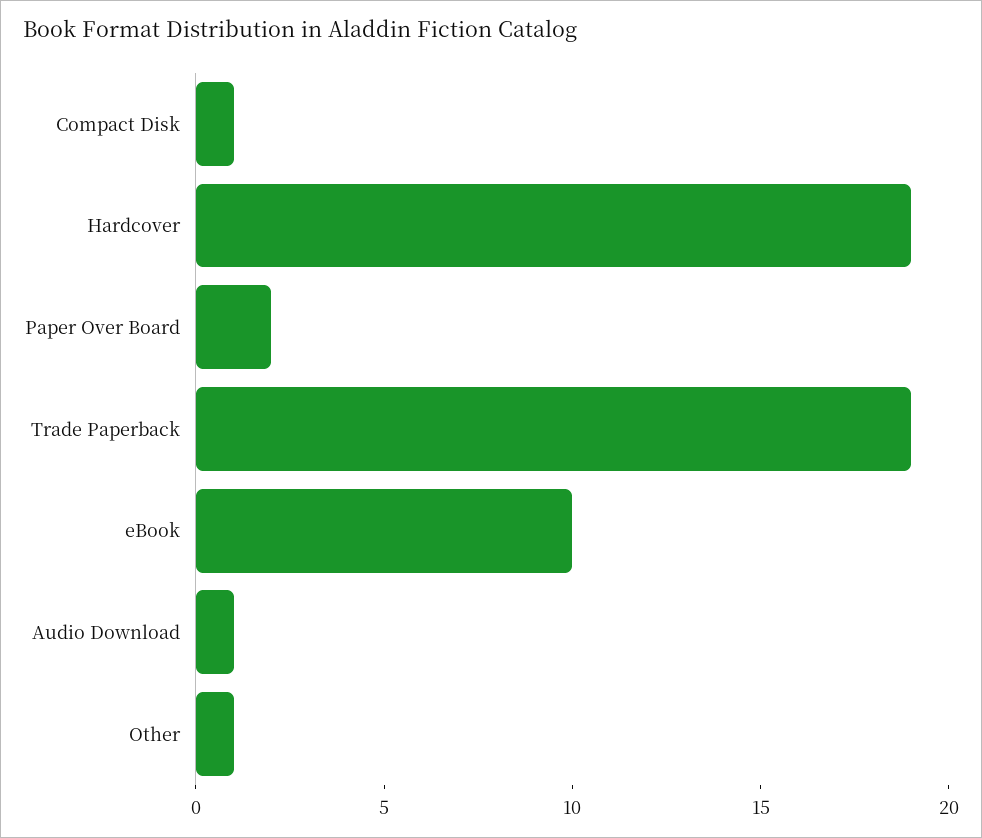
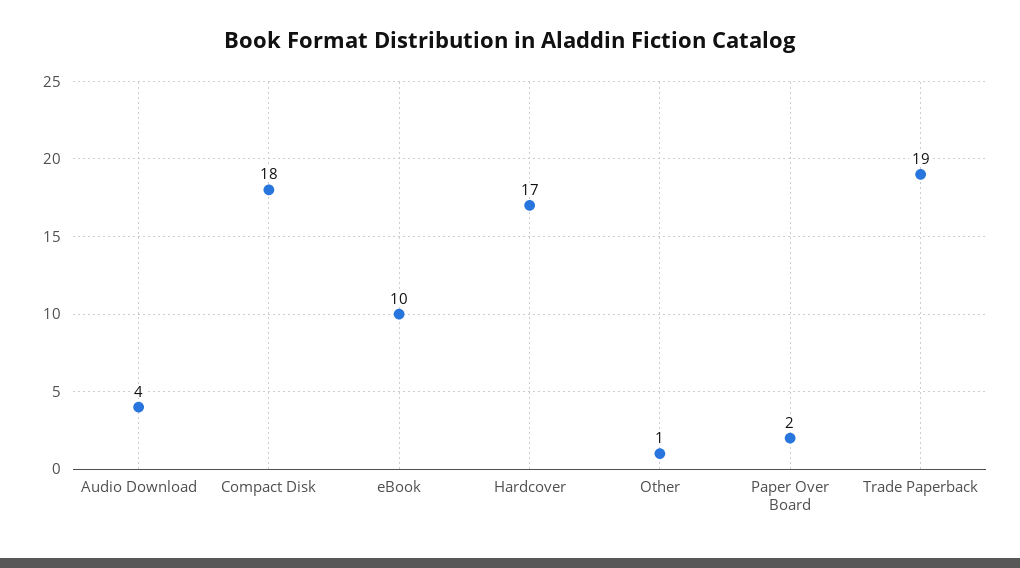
Compact Disk: 1 -> 18
Hardcover: 19 -> 17
Audio Download: 1 -> 4

